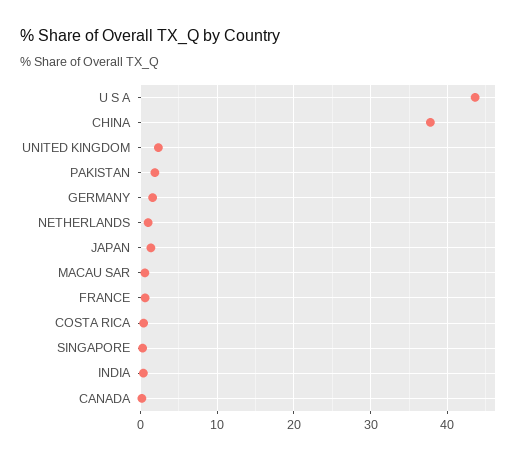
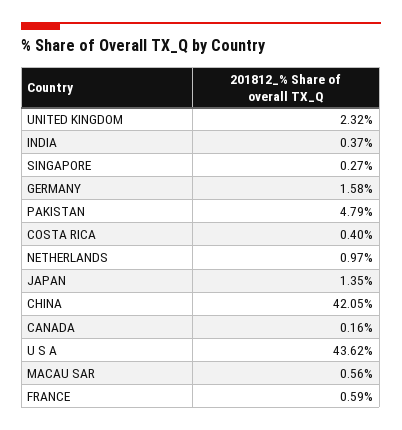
CHINA: 38 -> 42.05
PAKISTAN: 2 -> 4.79

